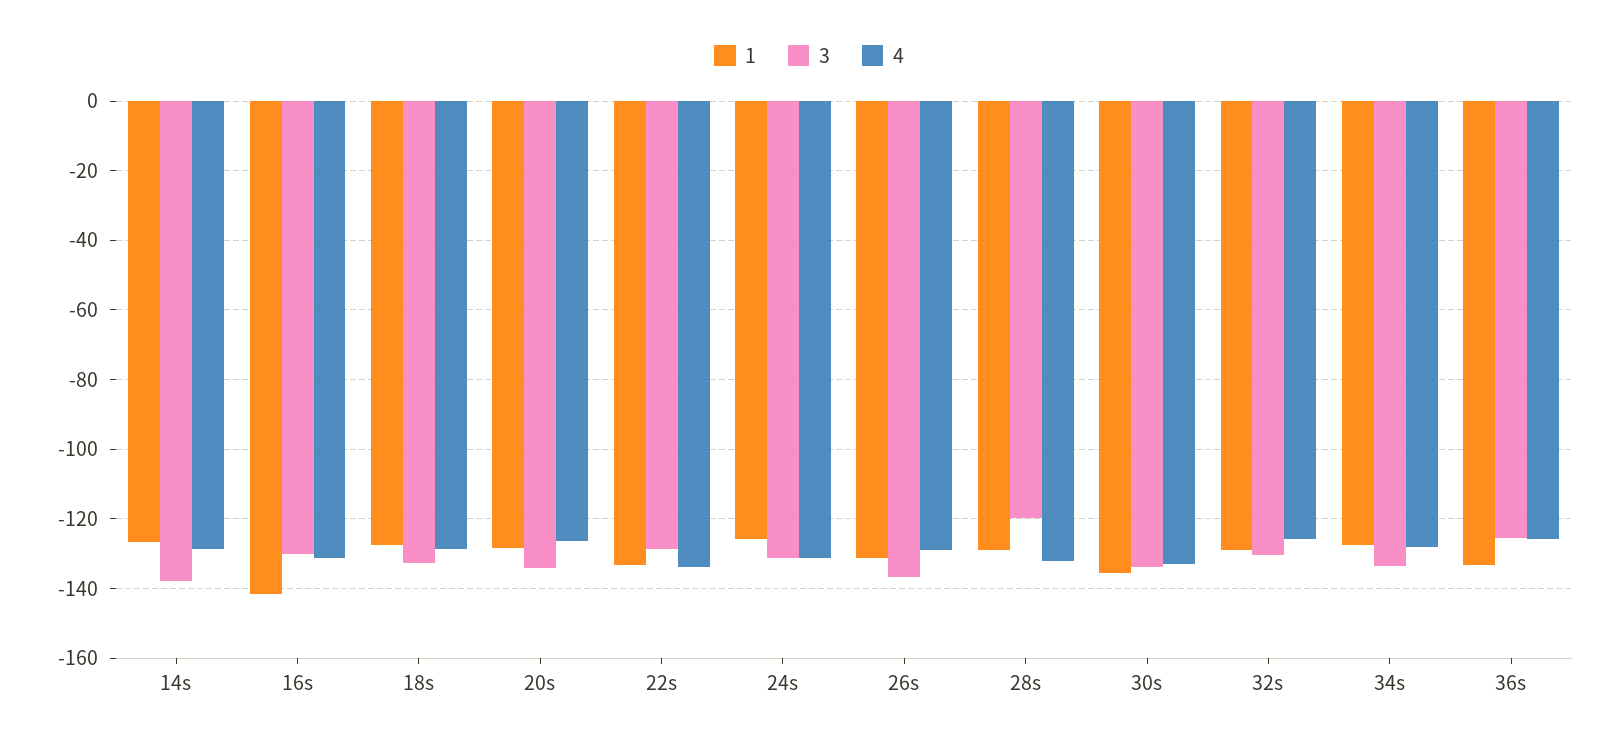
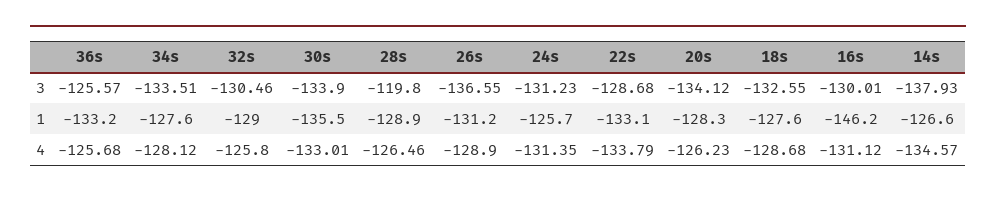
4, 14s: -128 -> -134.57
1, 16s: -142 -> -146.2
4, 28s: -132 -> -126.46

